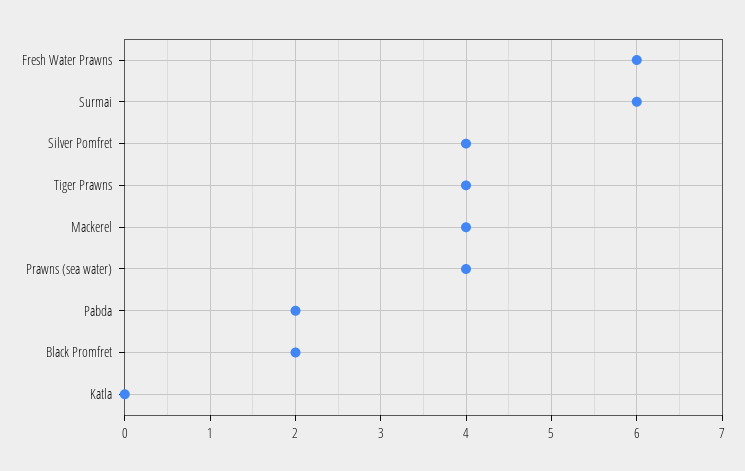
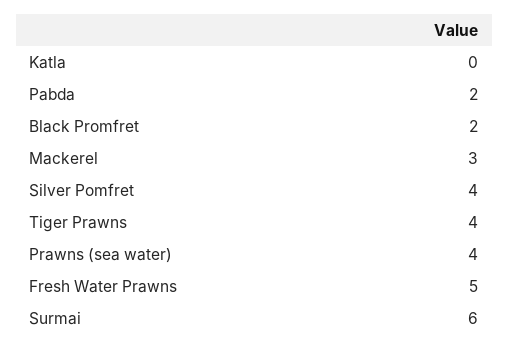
Fresh Water Prawns: 6 -> 5
Mackerel: 4 -> 3

